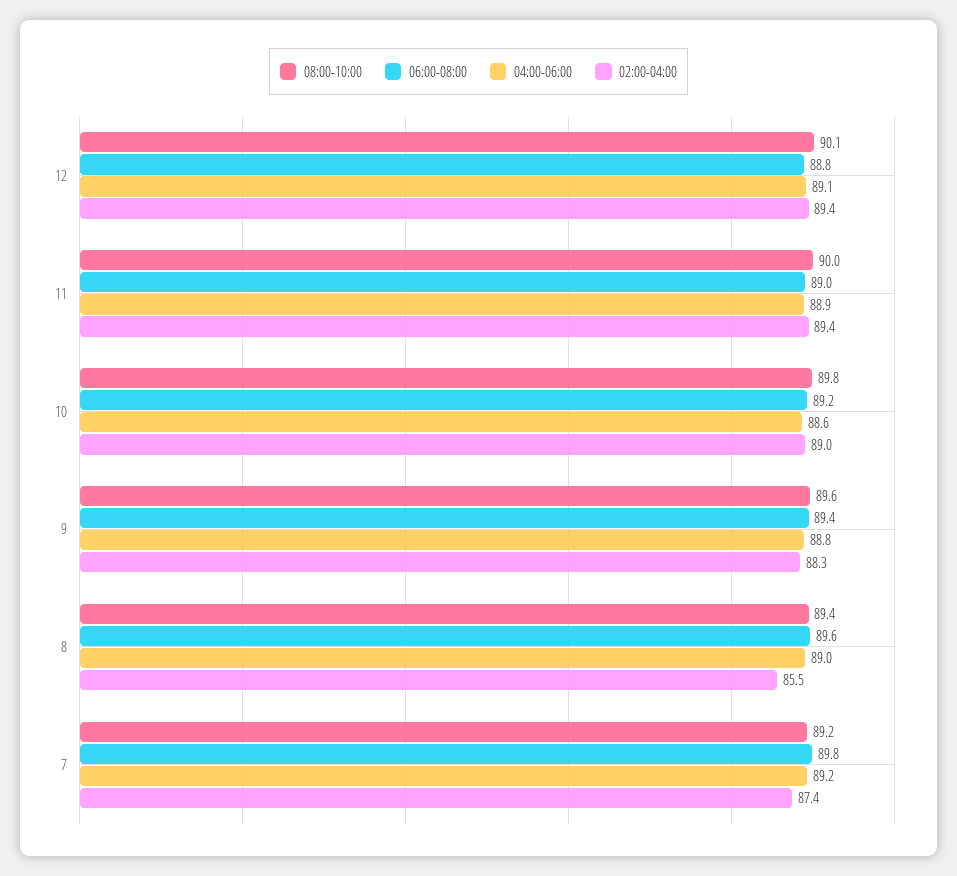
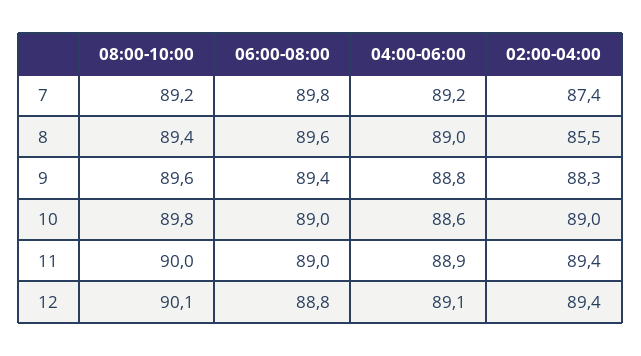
06:00-08:00, 10: 89.2 -> 89

